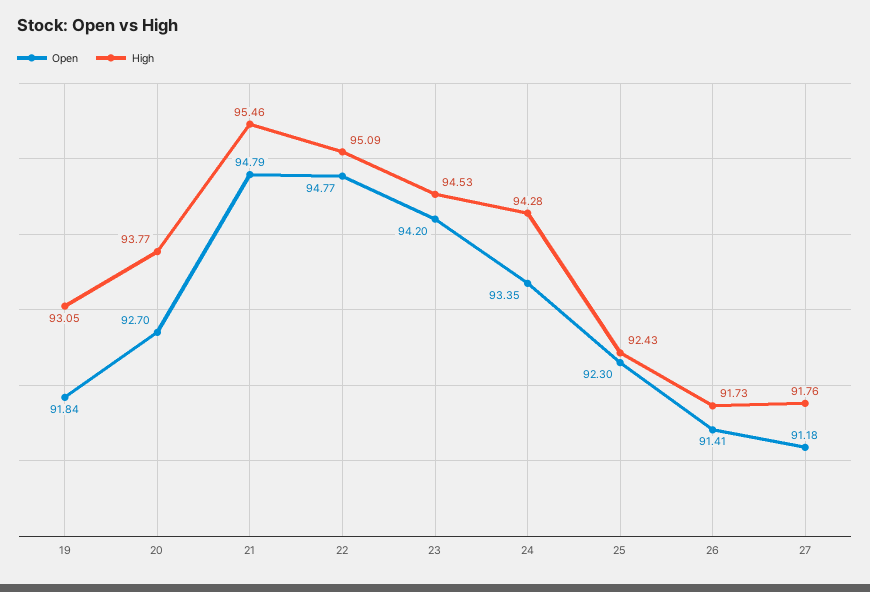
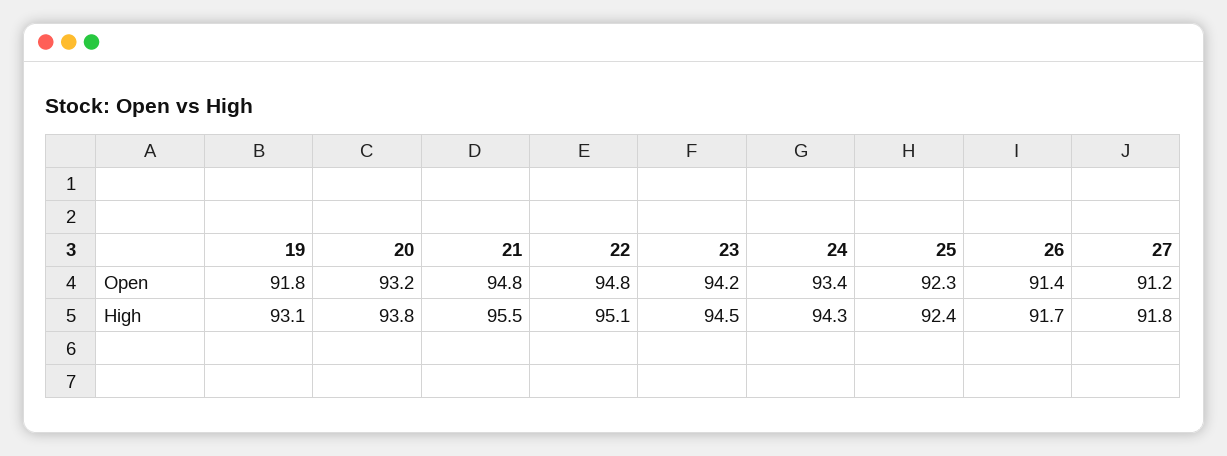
Open, 20: 92.7 -> 93.2

